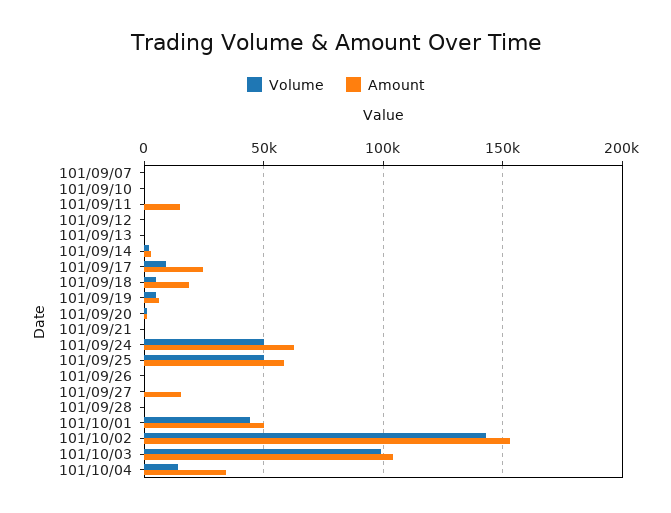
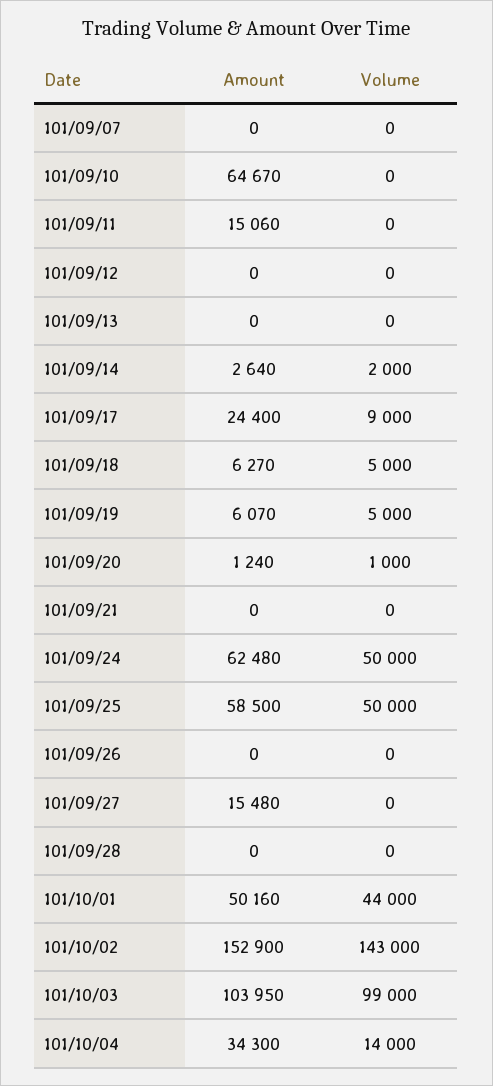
Amount, 101/09/10: 0 -> 64670
Amount, 101/09/18: 20000 -> 6270

